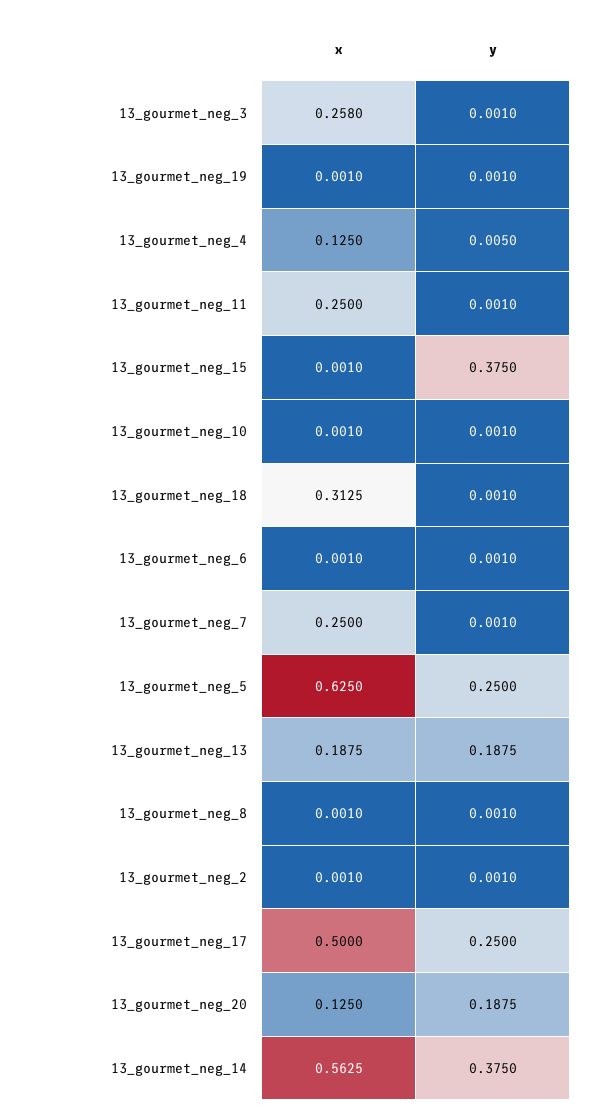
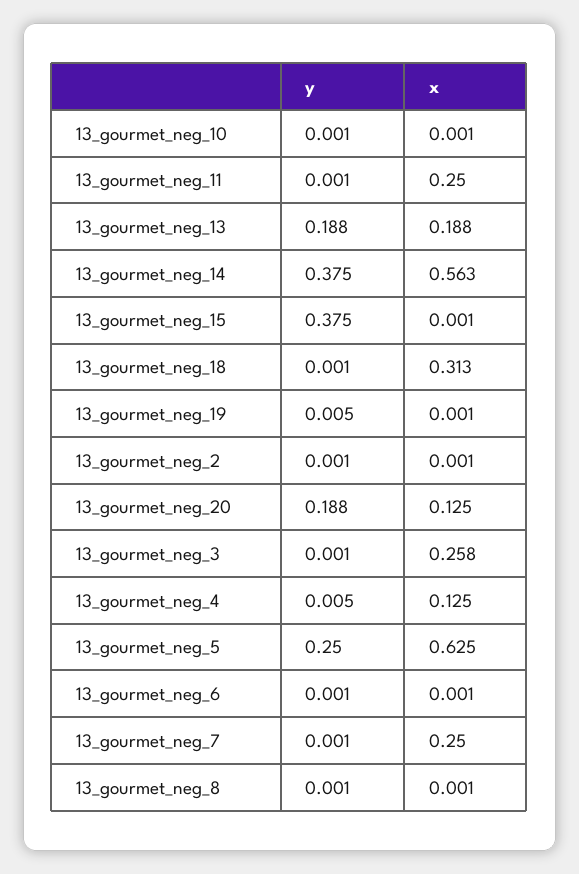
y, 13_gourmet_neg_19: 0.001 -> 0.005
x, 13_gourmet_neg_17: 0.5 -> none
y, 13_gourmet_neg_17: 0.25 -> none

